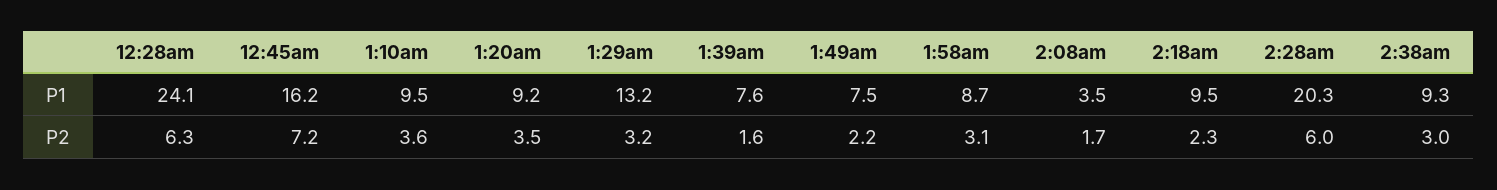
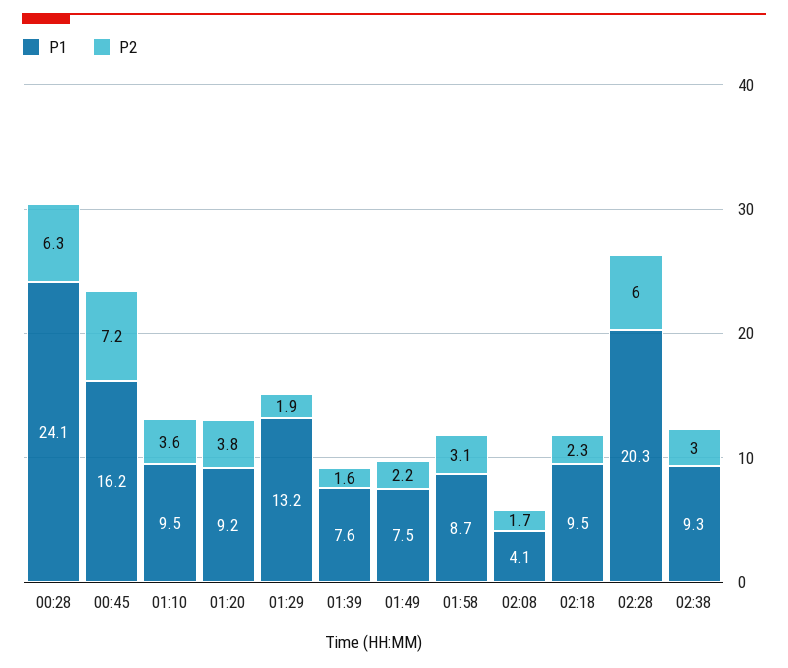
P1, 2:08am: 3.5 -> 4.1
P2, 1:20am: 3.5 -> 3.8
P2, 1:29am: 3.2 -> 1.9

